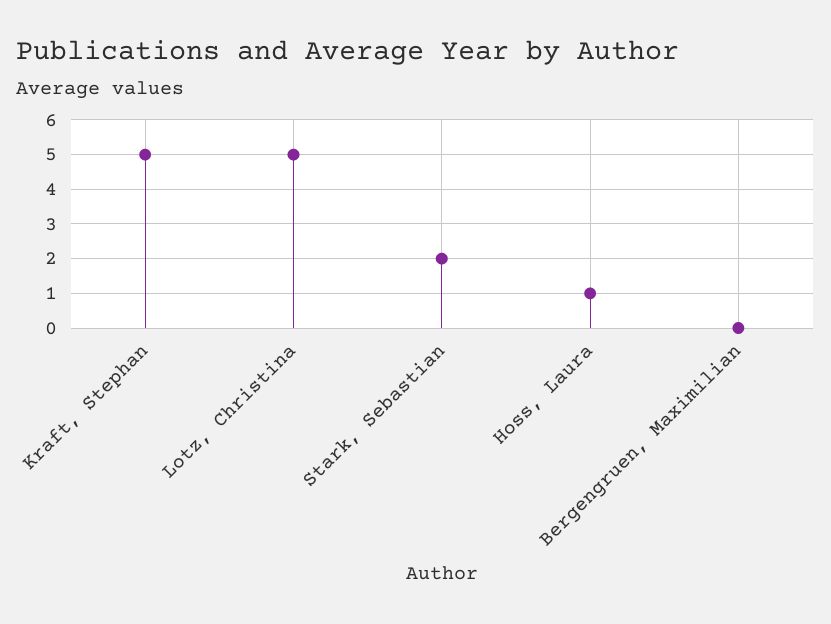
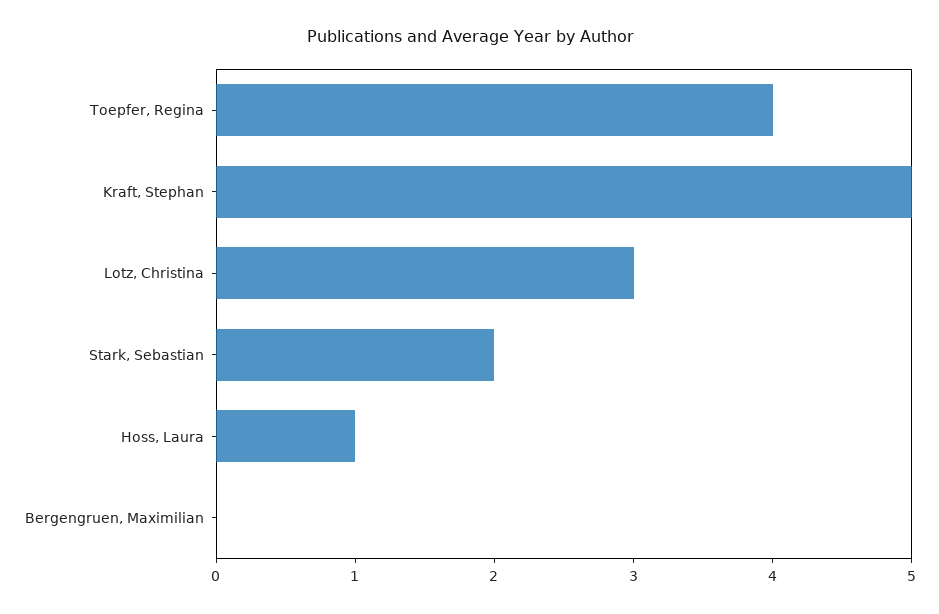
Lotz, Christina: 5 -> 3
Toepfer, Regina: none -> 4

